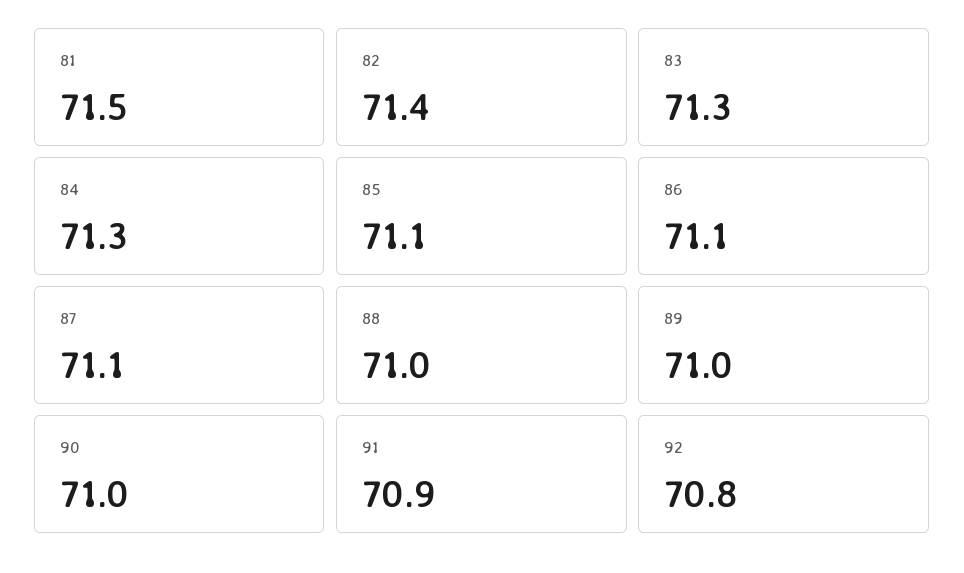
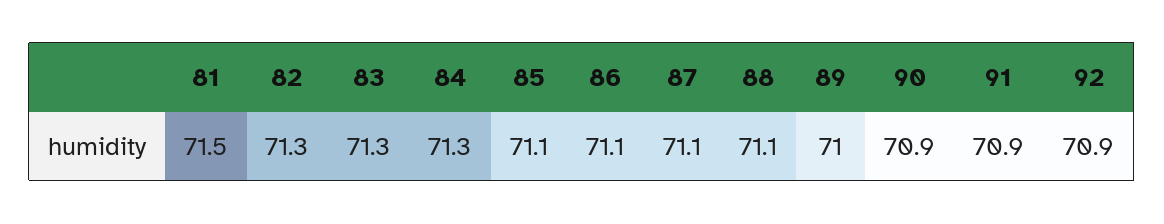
82: 71.4 -> 71.3
88: 71 -> 71.1
90: 71 -> 70.9
92: 70.8 -> 70.9

